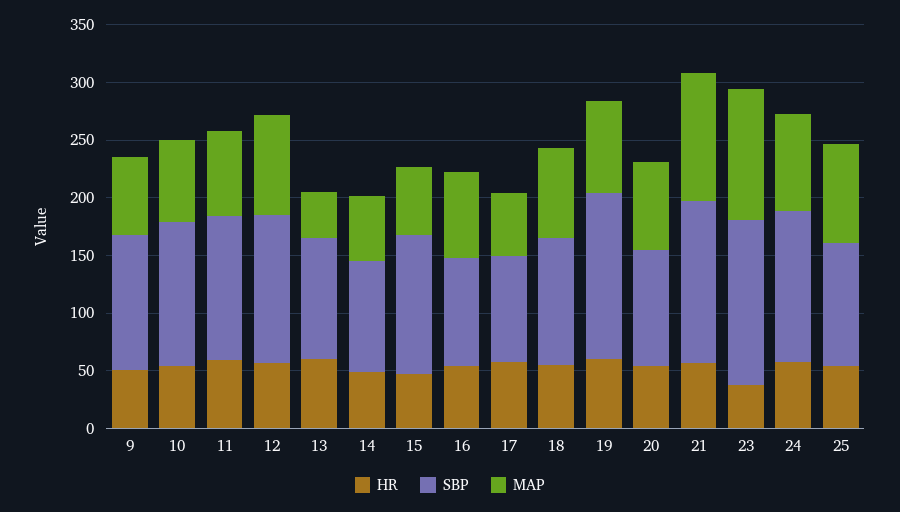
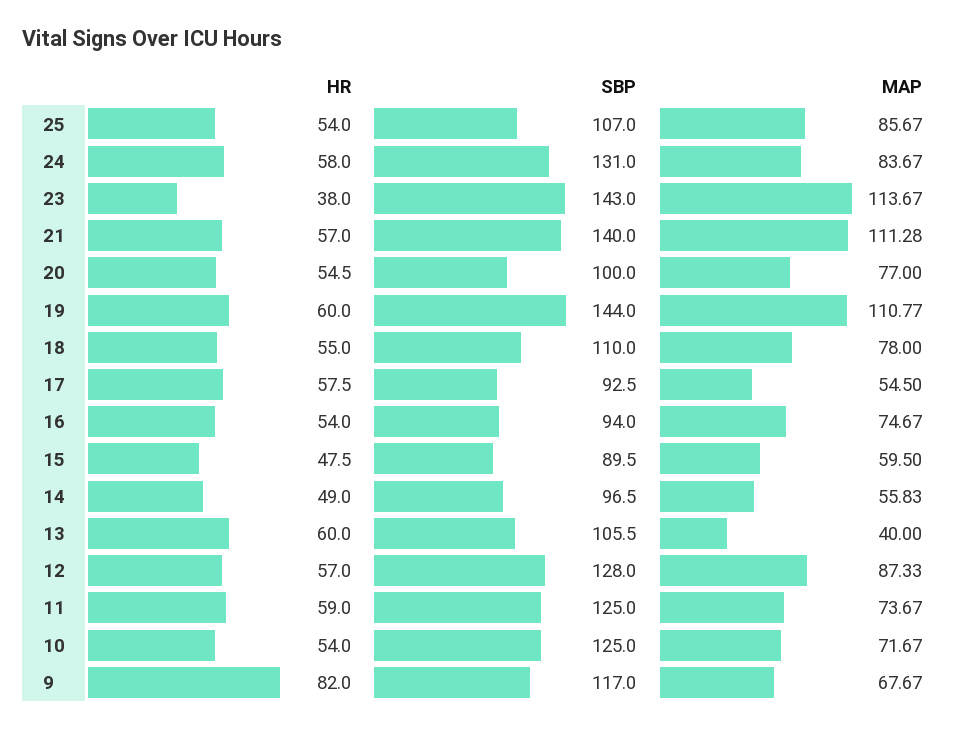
HR, 9: 50 -> 82
SBP, 15: 120 -> 89.5
MAP, 19: 80 -> 110.77

